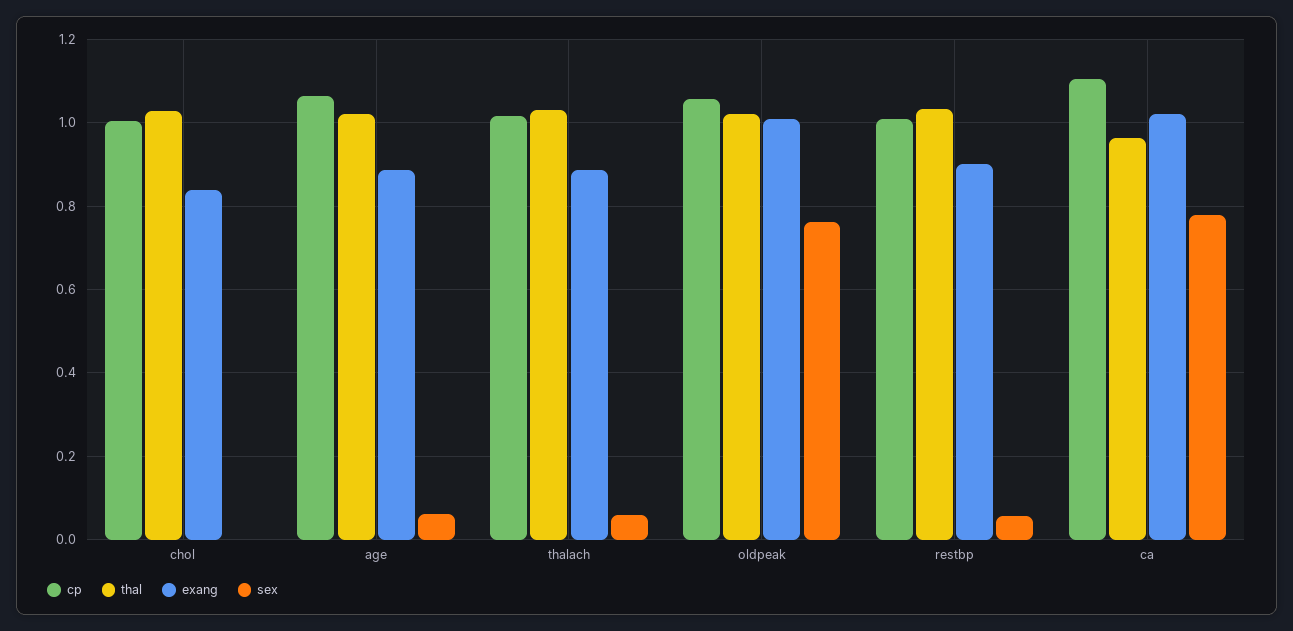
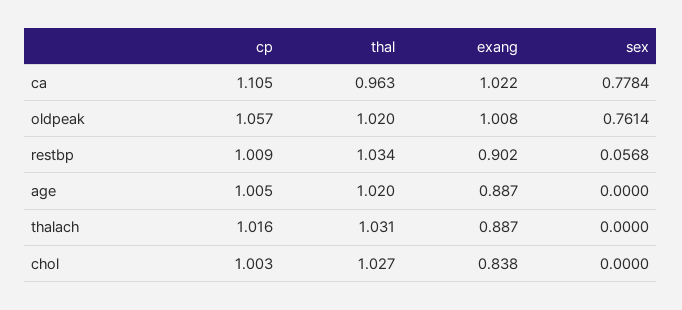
cp, age: 1.06 -> 1.005
sex, age: 0.06 -> 0
sex, thalach: 0.06 -> 0

